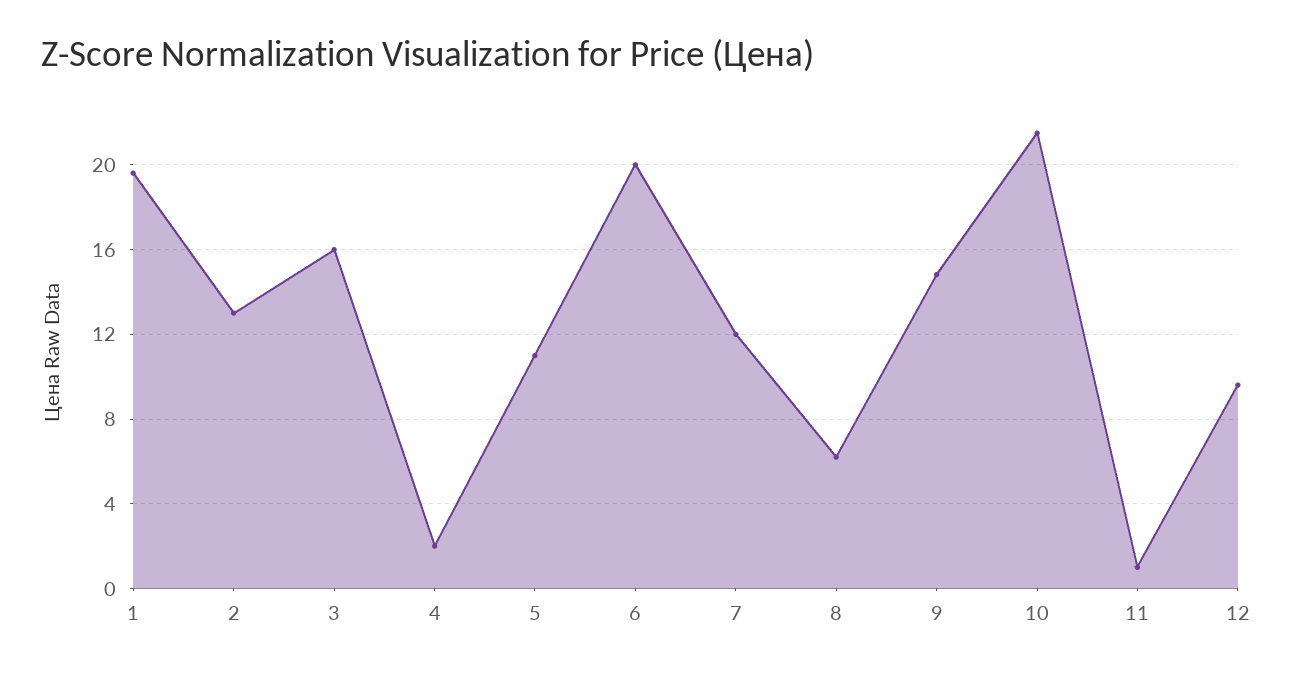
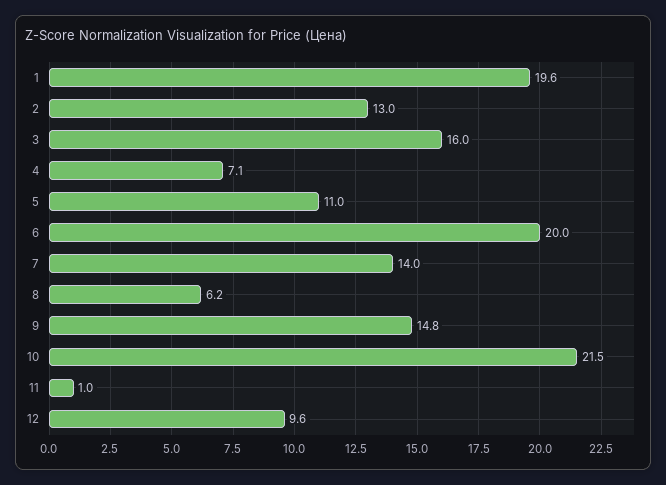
4: 2 -> 7.1
7: 12 -> 14

